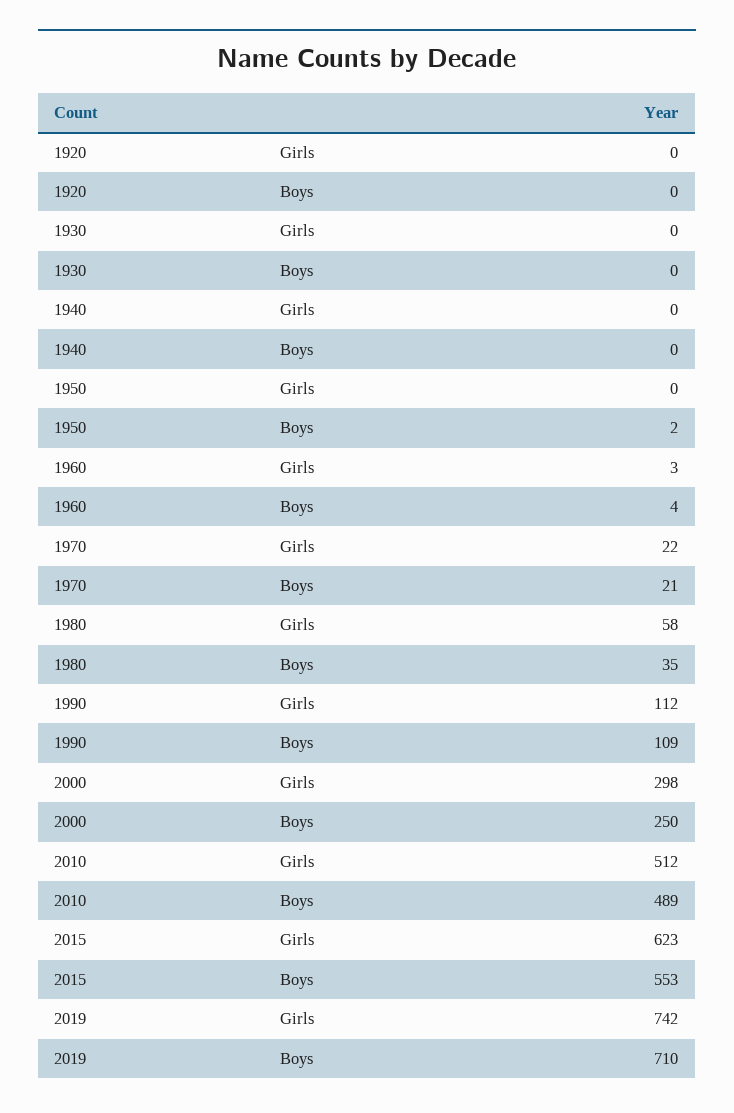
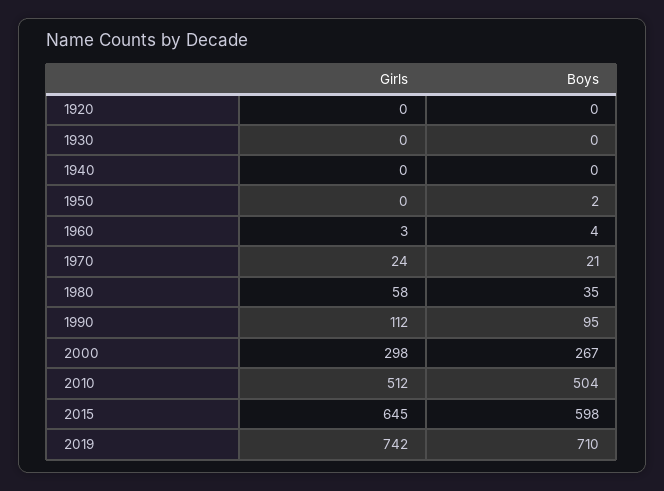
1970, Girls: 22 -> 24
1990, Boys: 109 -> 95
2000, Boys: 250 -> 267
2010, Boys: 489 -> 504
2015, Girls: 623 -> 645
2015, Boys: 553 -> 598

